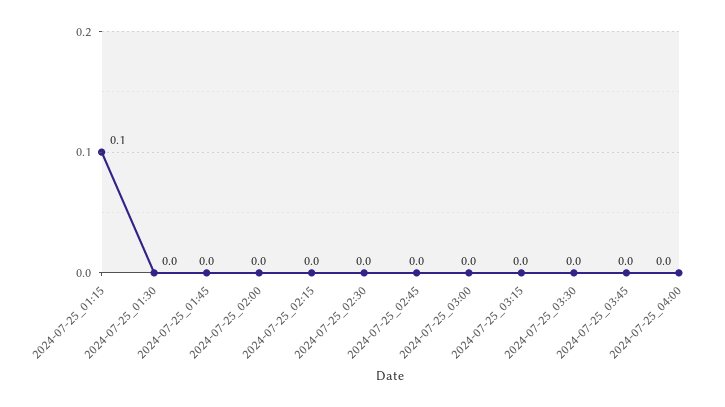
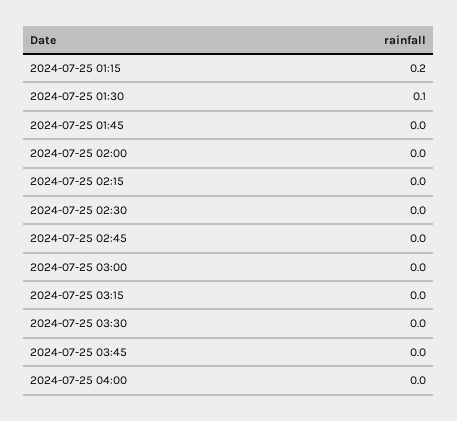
2024-07-25_01:15: 0.1 -> 0.2
2024-07-25_01:30: 0 -> 0.1

